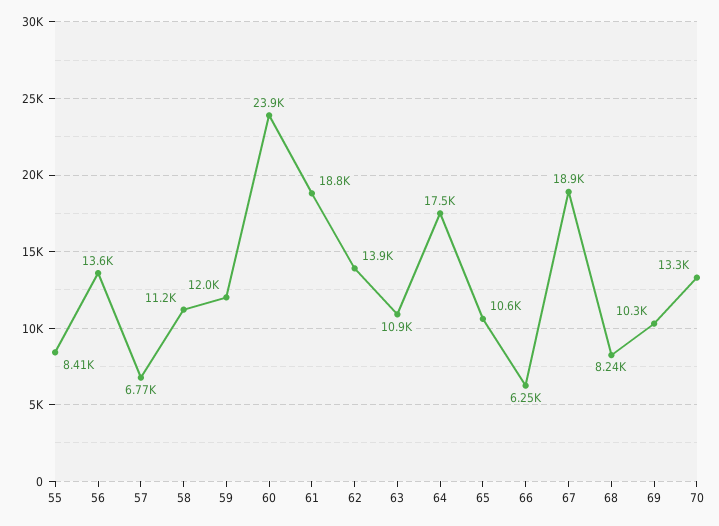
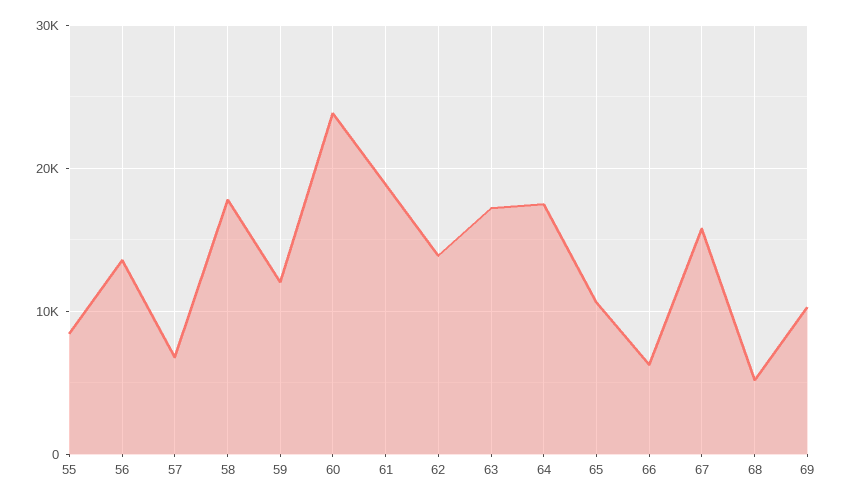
58: 11200 -> 18000
63: 10900 -> 17000
67: 18900 -> 16000
68: 8240 -> 5000
70: 13300 -> none

